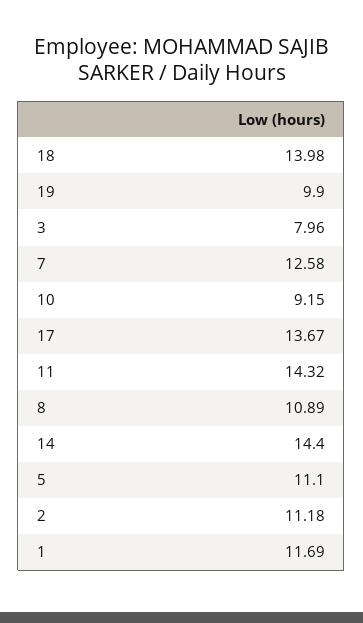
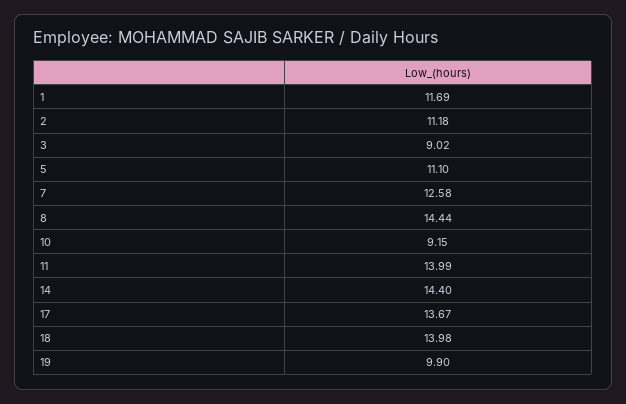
3: 7.96 -> 9.02
11: 14.32 -> 13.99
8: 10.89 -> 14.44

